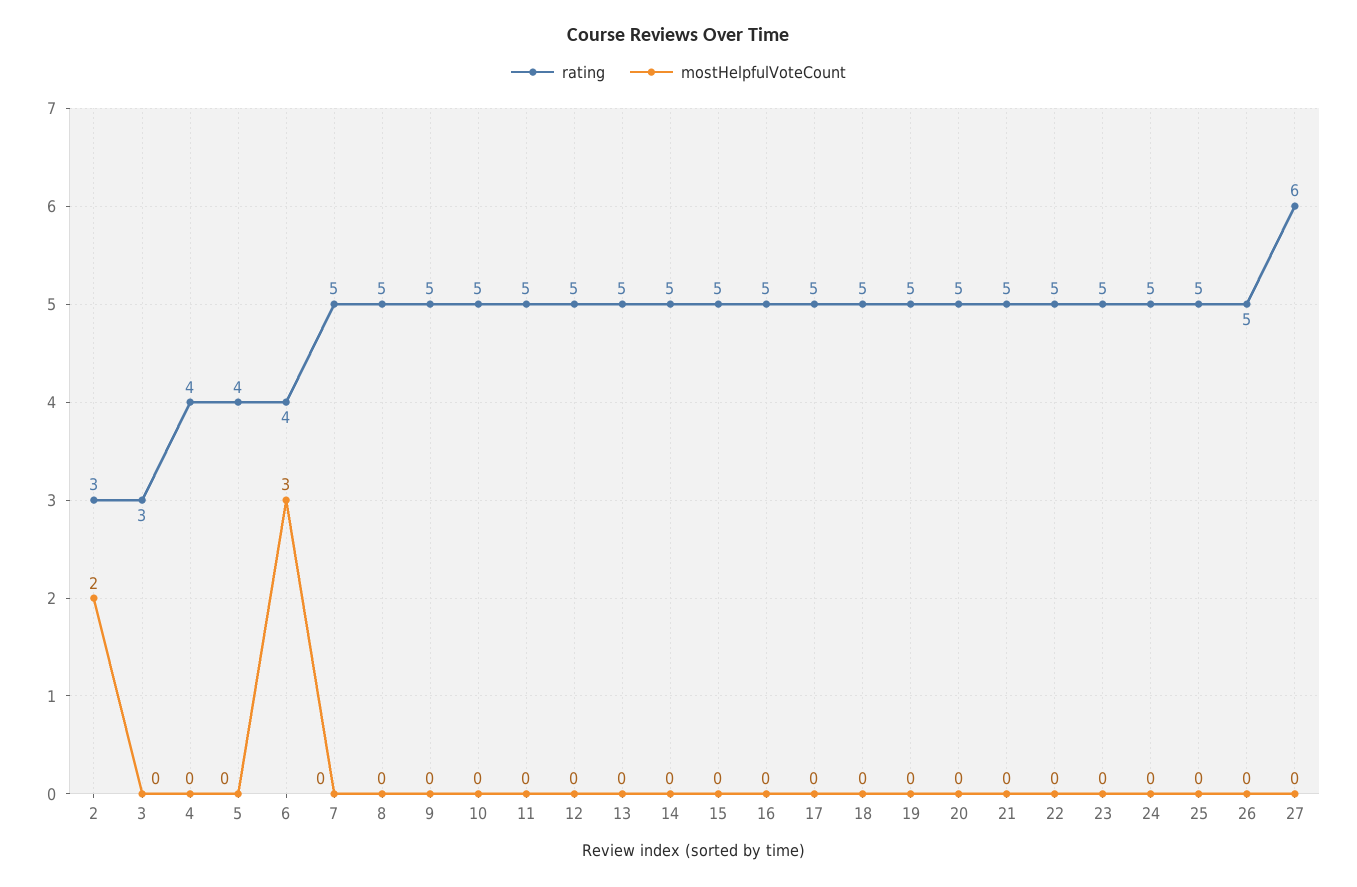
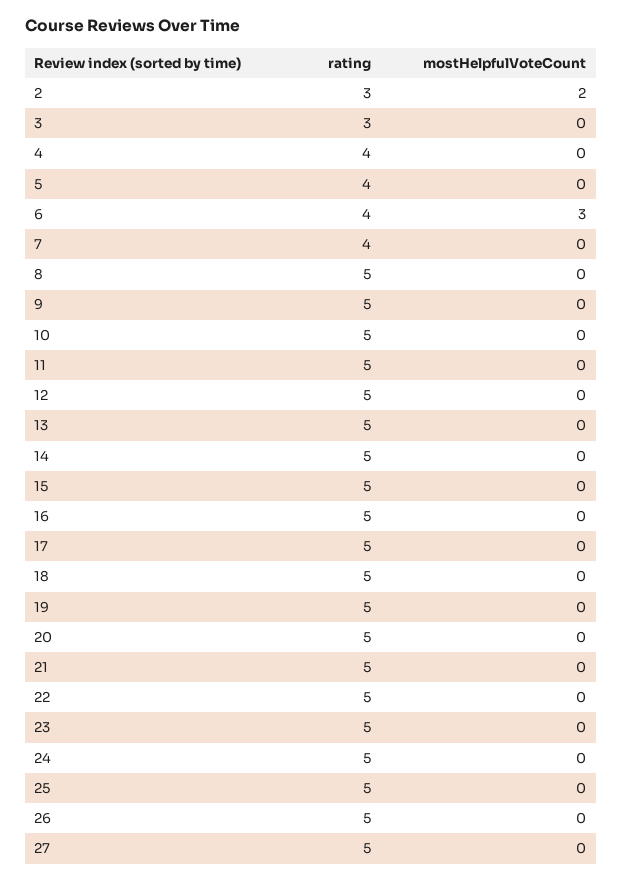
rating, 7: 5 -> 4
rating, 27: 6 -> 5

